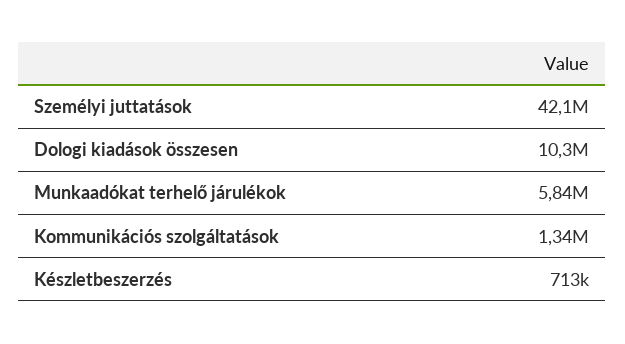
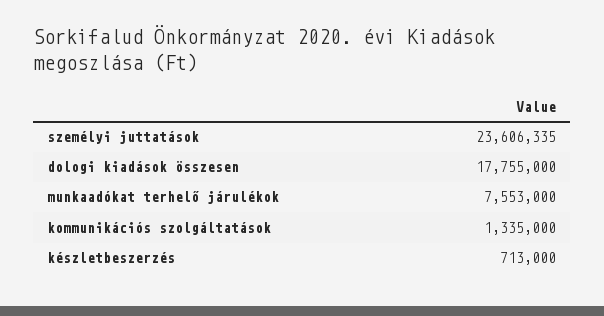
Személyi juttatások: 42100000 -> 23606335
Dologi kiadások összesen: 10300000 -> 17755000
Munkaadókat terhelő járulékok: 5840000 -> 7553000

